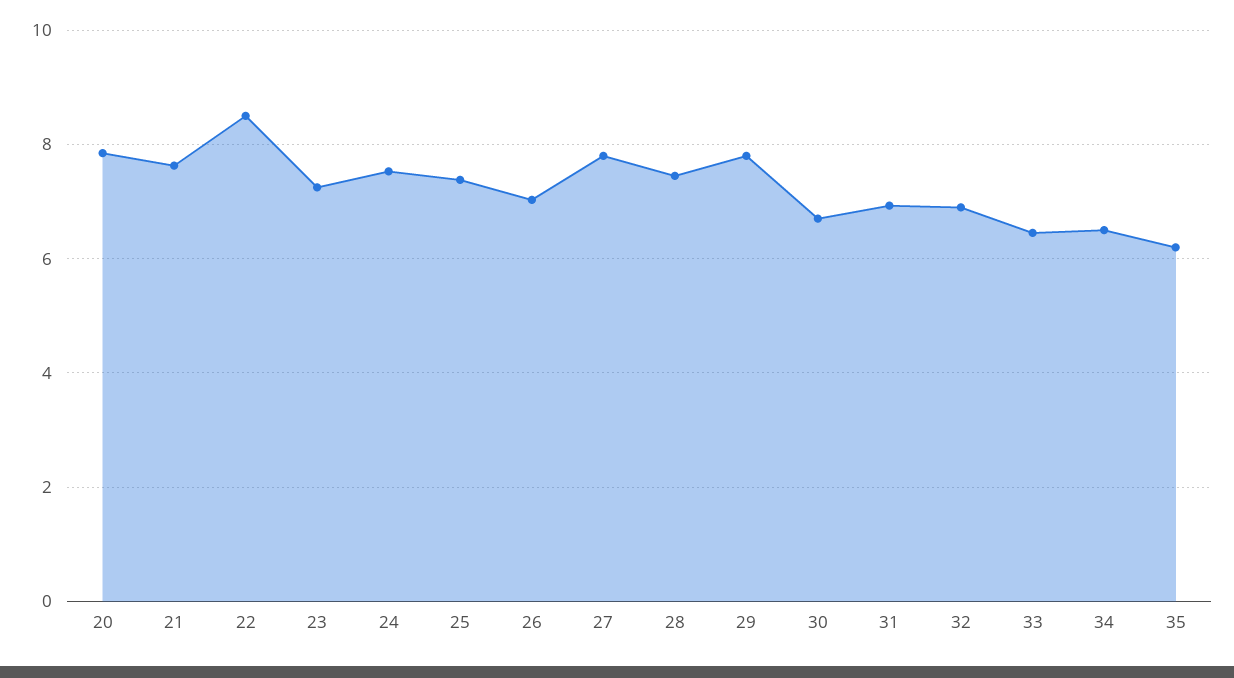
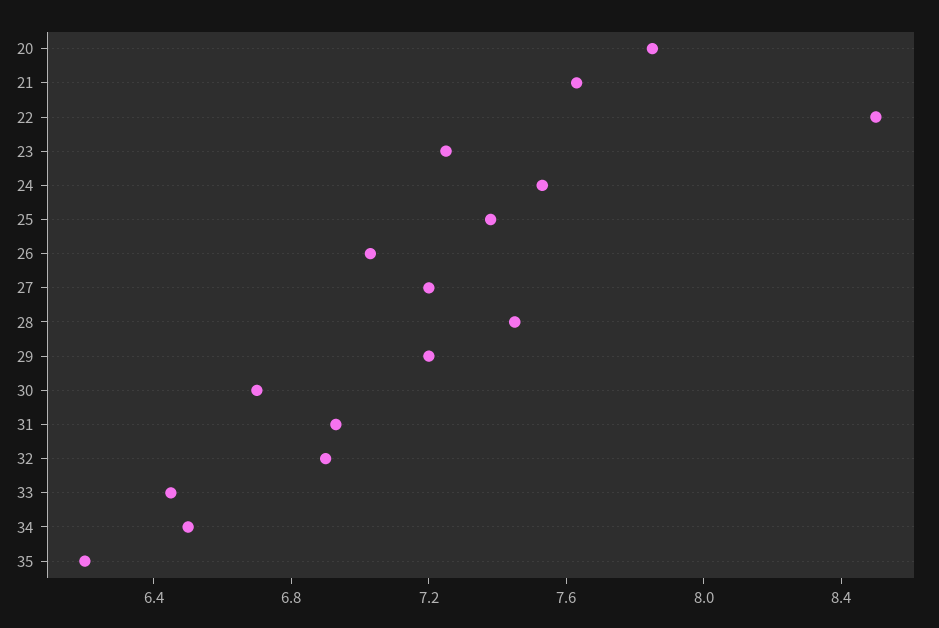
27: 7.8 -> 7.2
29: 7.8 -> 7.2

